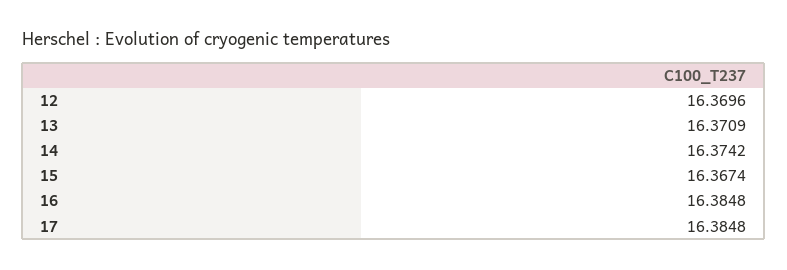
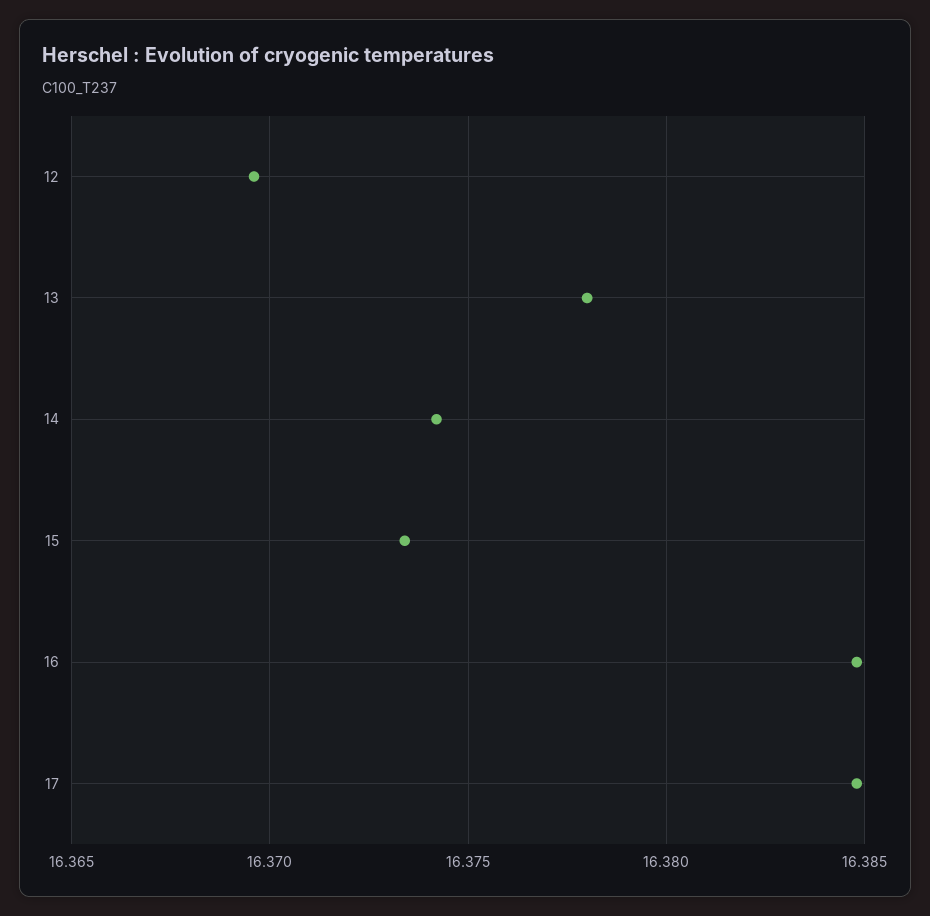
13: 16.3709 -> 16.378
15: 16.3674 -> 16.3735

